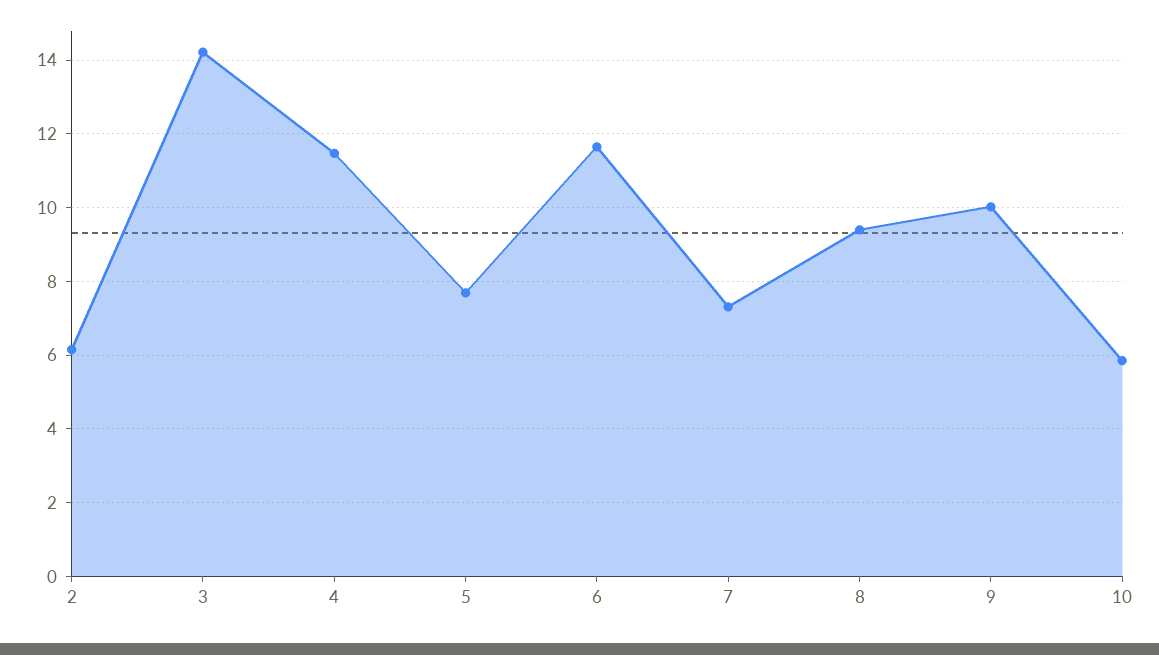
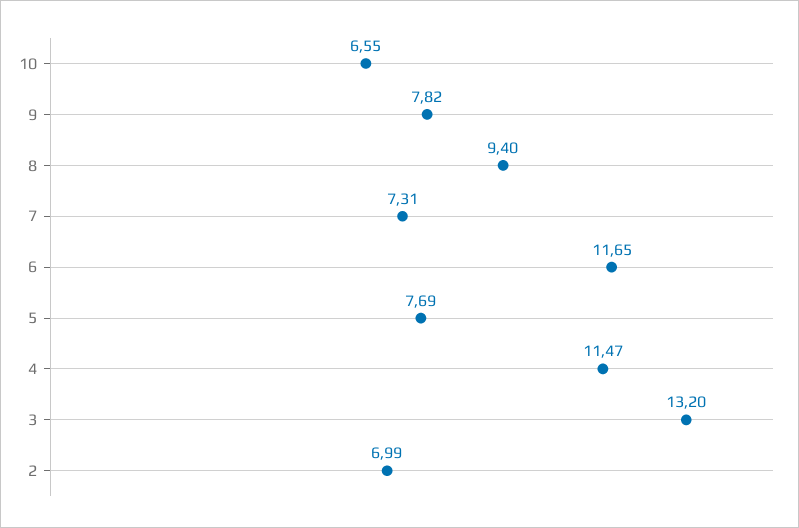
2: 6.2 -> 6.99
3: 14.2 -> 13.2
9: 10 -> 7.82
10: 5.8 -> 6.55

